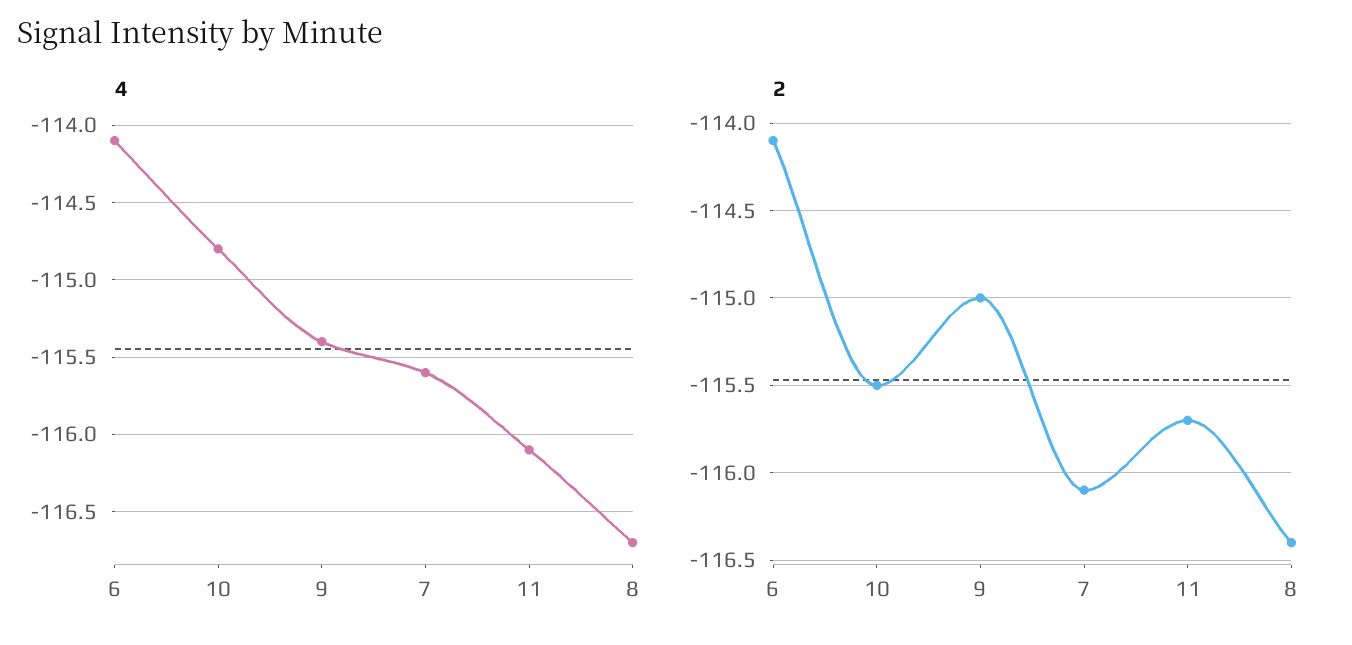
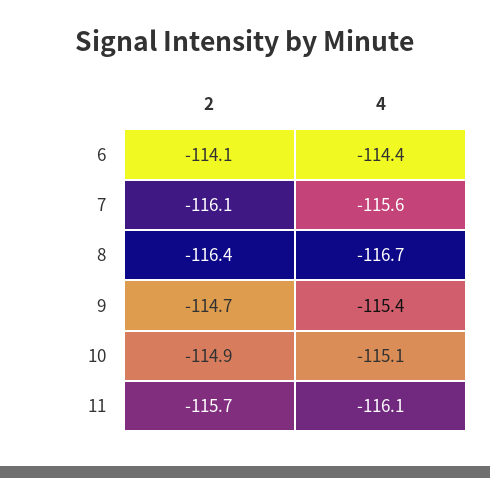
4, 6: -114.1 -> -114.4
4, 10: -114.8 -> -115.1
2, 10: -115.5 -> -114.9
2, 9: -115 -> -114.7

